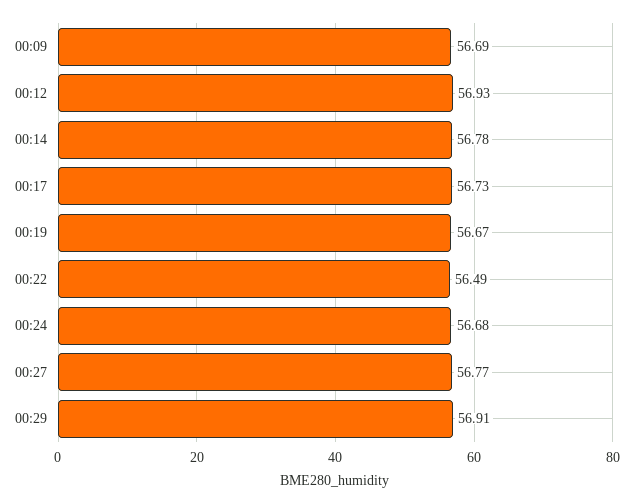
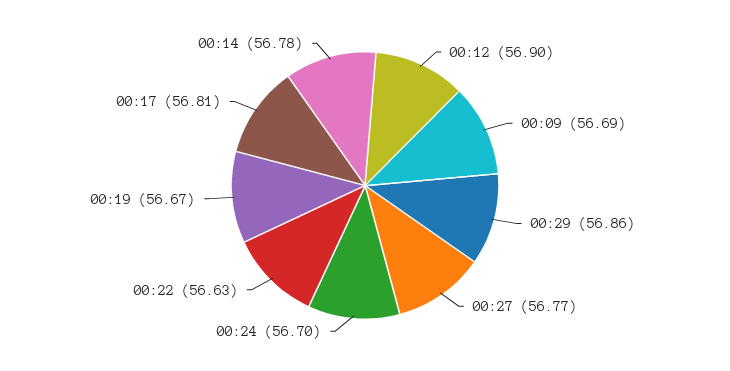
00:12: 56.93 -> 56.9
00:17: 56.73 -> 56.81
00:22: 56.49 -> 56.63
00:24: 56.68 -> 56.7
00:29: 56.91 -> 56.86

